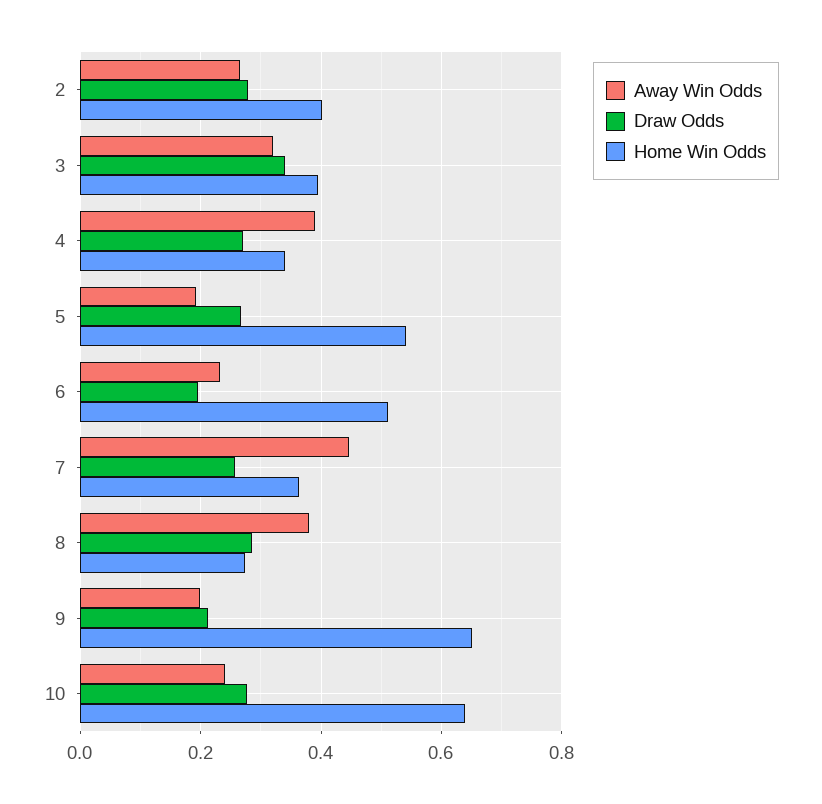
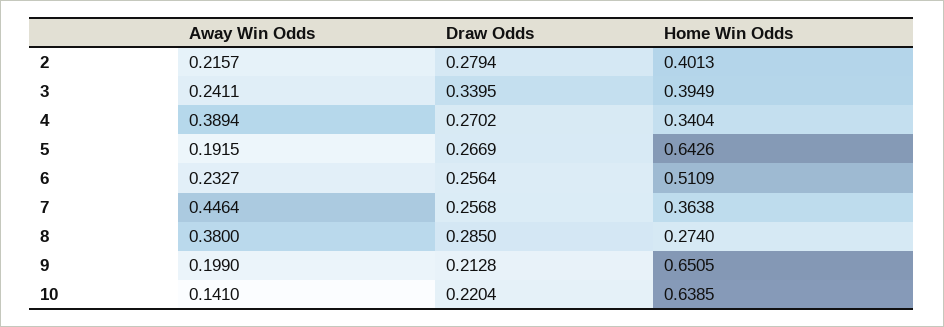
Away Win Odds, 2: 0.26 -> 0.2157
Away Win Odds, 3: 0.32 -> 0.2411
Home Win Odds, 5: 0.54 -> 0.6426
Draw Odds, 6: 0.2 -> 0.2564
Away Win Odds, 10: 0.24 -> 0.141
Draw Odds, 10: 0.28 -> 0.2204

